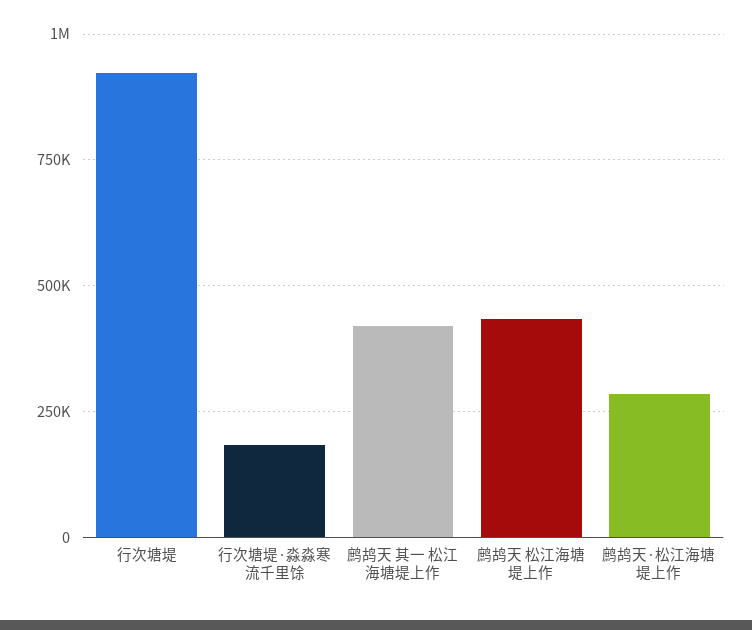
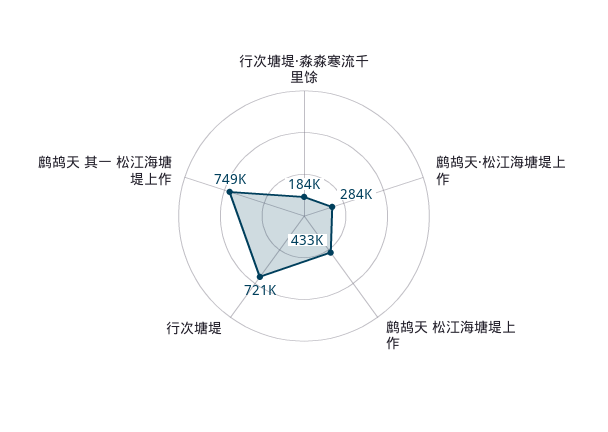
行次塘堤: 925000 -> 721000
鹧鸪天 其一 松江海塘堤上作: 425000 -> 749000

